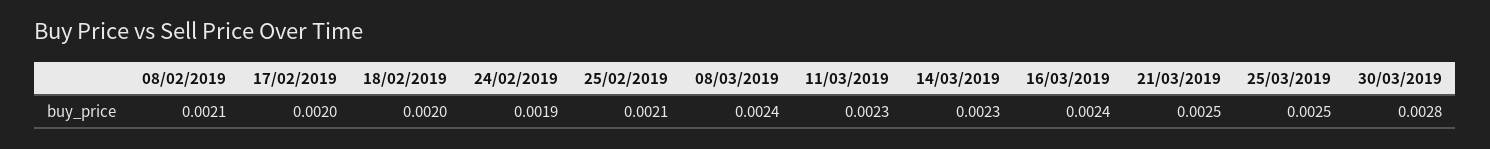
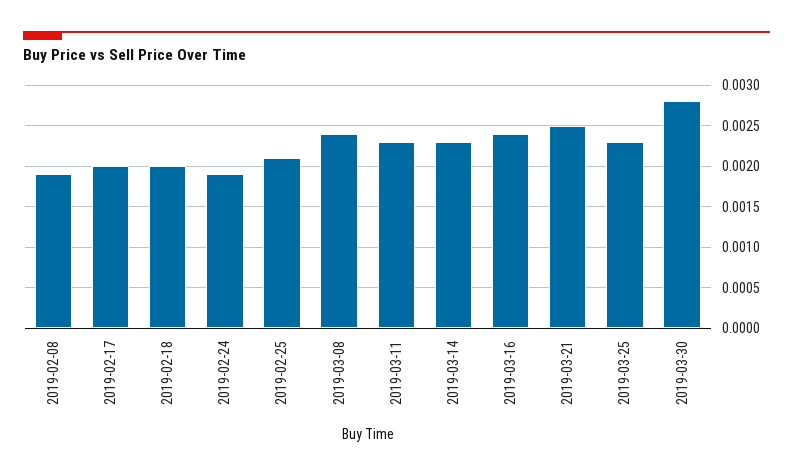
08/02/2019: 0.0021 -> 0.0019
25/03/2019: 0.0025 -> 0.0023

